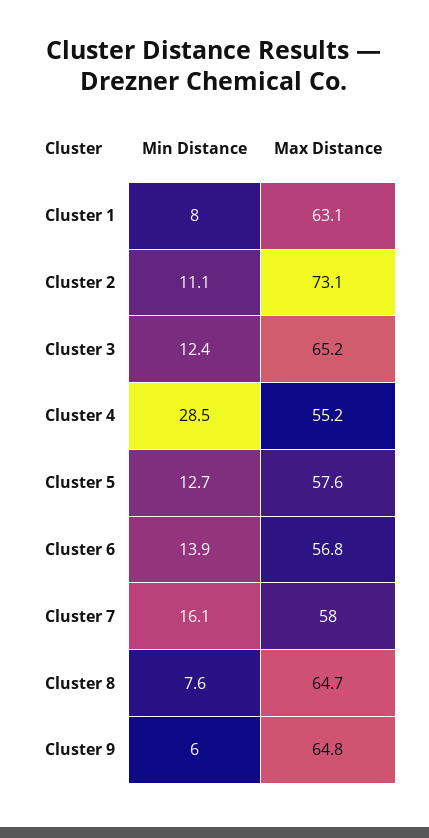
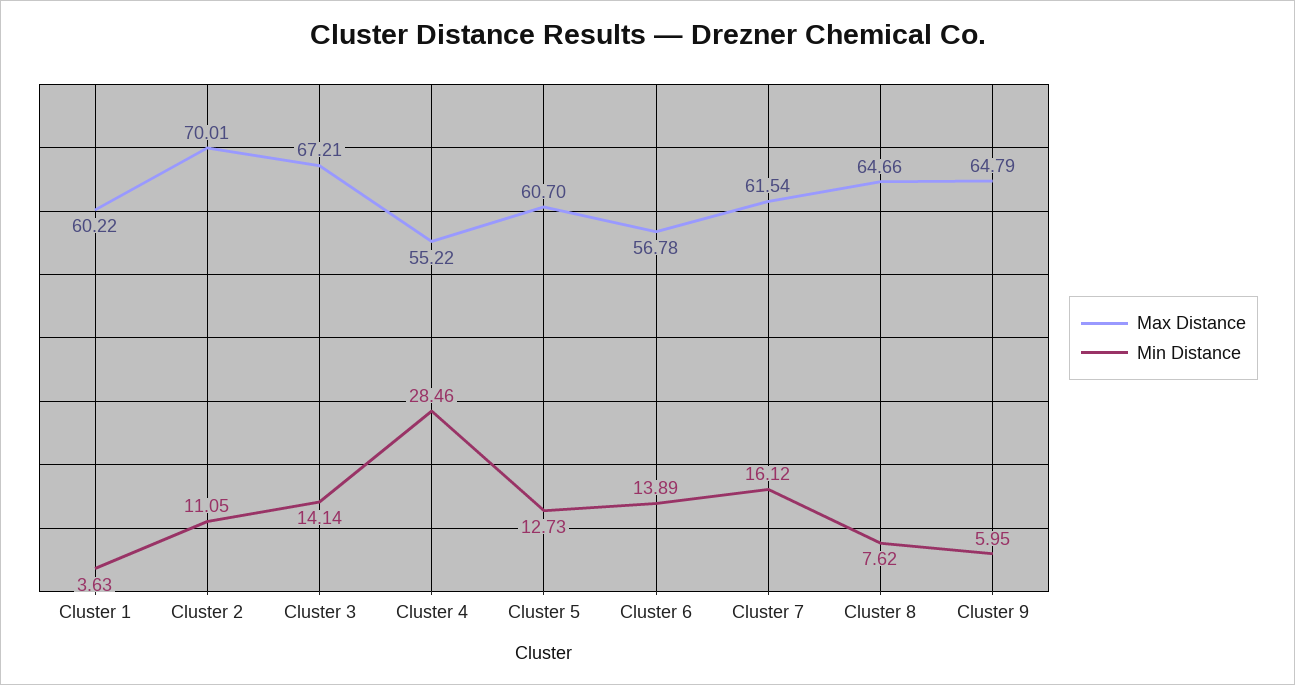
Min Distance, Cluster 1: 8 -> 3.63
Max Distance, Cluster 1: 63.1 -> 60.22
Max Distance, Cluster 2: 73.1 -> 70.01
Min Distance, Cluster 3: 12.4 -> 14.14
Max Distance, Cluster 3: 65.2 -> 67.21
Max Distance, Cluster 5: 57.6 -> 60.7
Max Distance, Cluster 7: 58 -> 61.54

